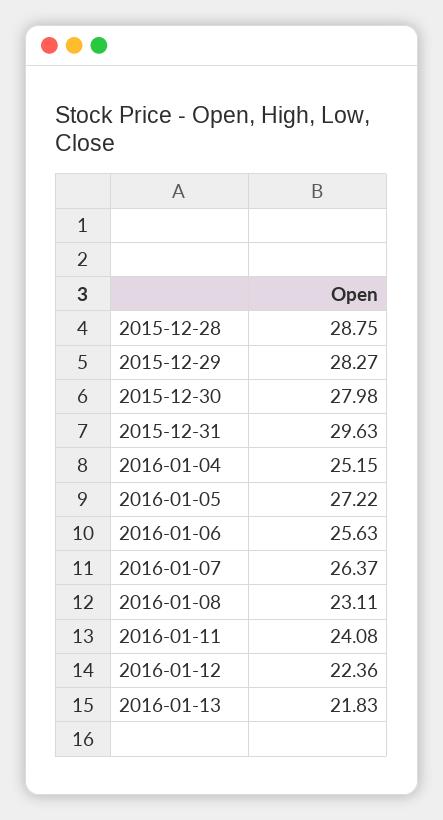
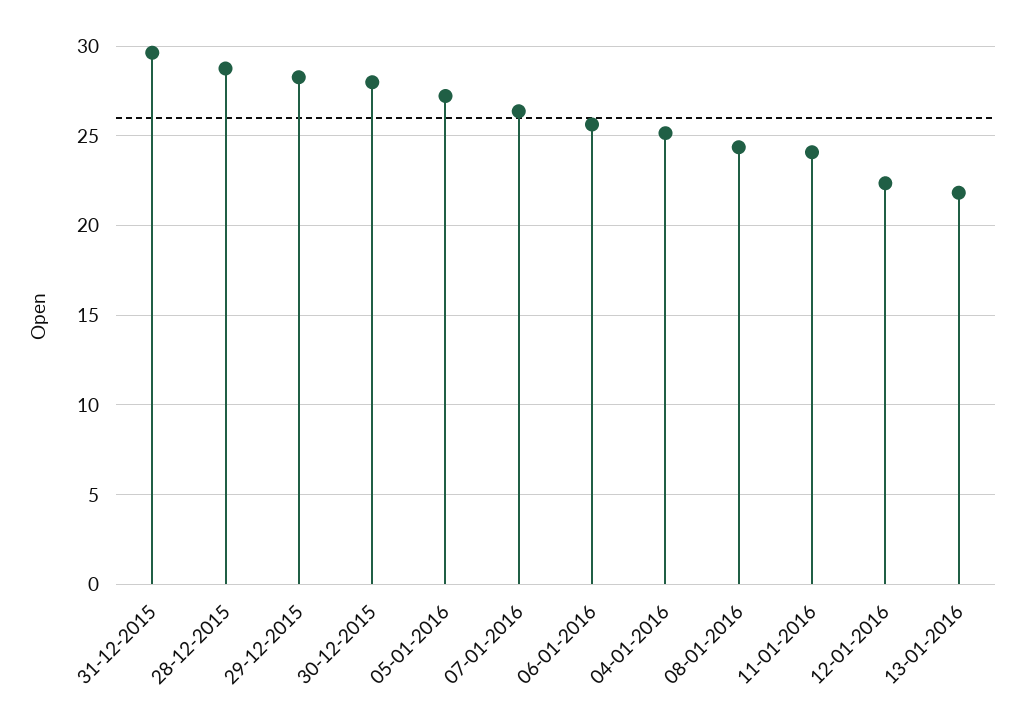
2016-01-08: 23.11 -> 24.5

